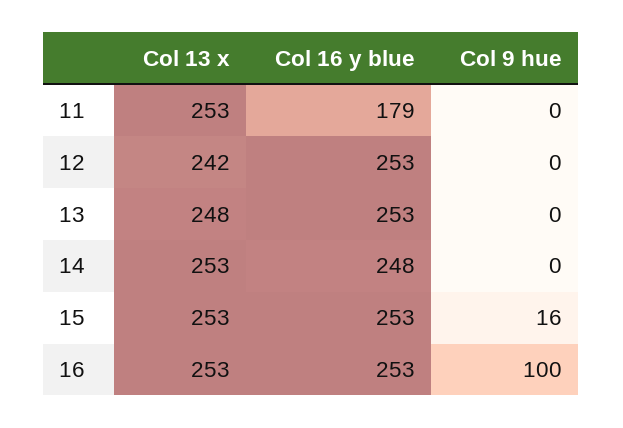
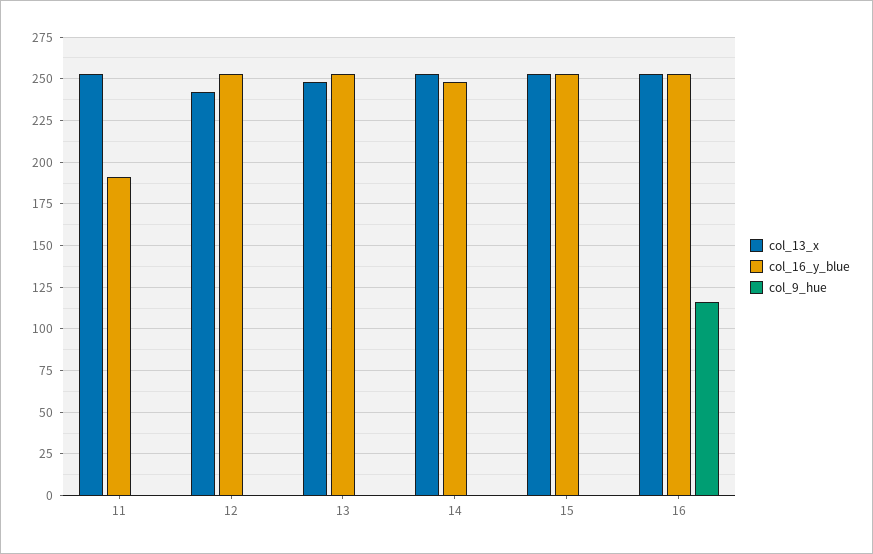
Col 16 y blue, 11: 179 -> 190
Col 9 hue, 15: 16 -> 0
Col 9 hue, 16: 100 -> 115

